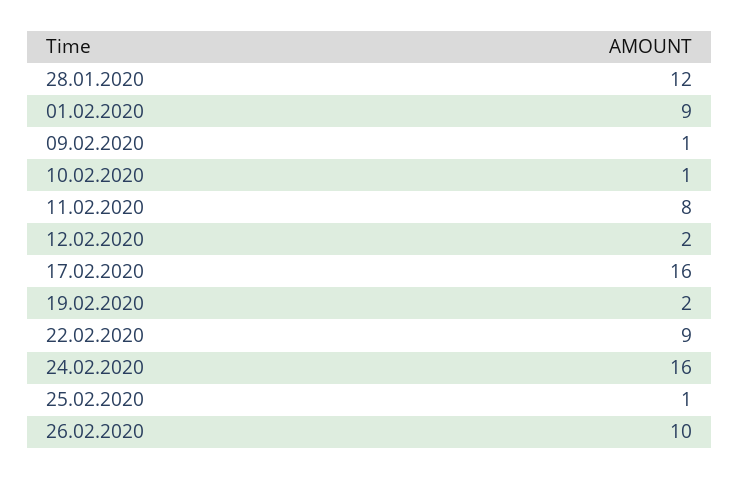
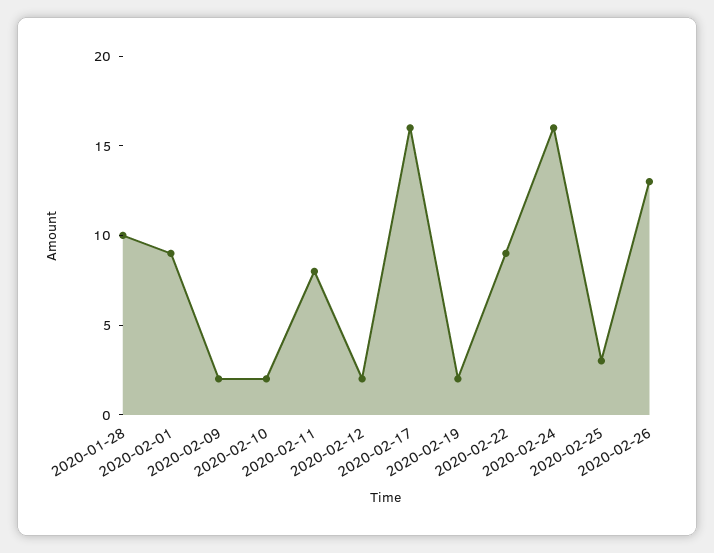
28.01.2020: 12 -> 10
09.02.2020: 1 -> 2
10.02.2020: 1 -> 2
25.02.2020: 1 -> 3
26.02.2020: 10 -> 13

